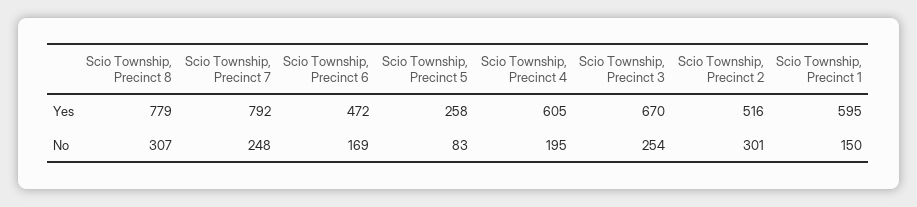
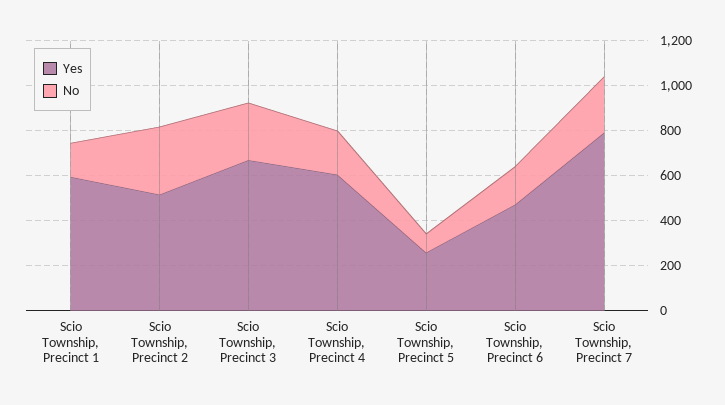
Yes, Scio Township, Precinct 8: 779 -> none
No, Scio Township, Precinct 8: 307 -> none

